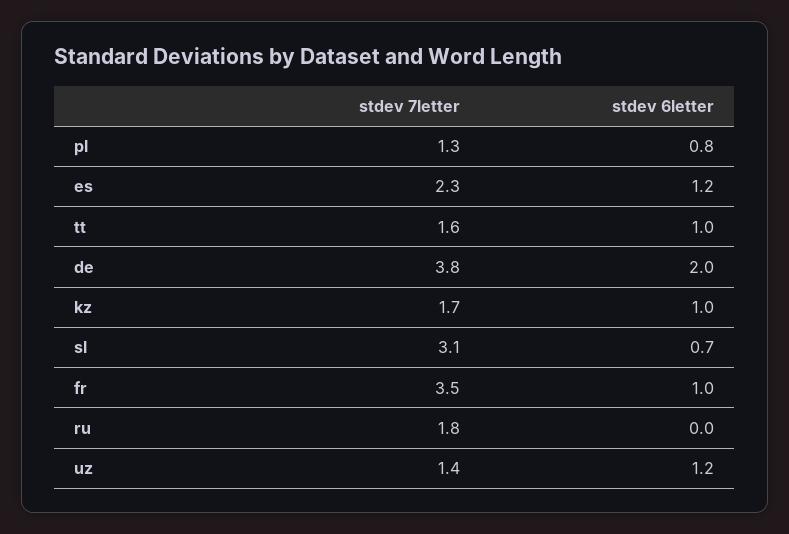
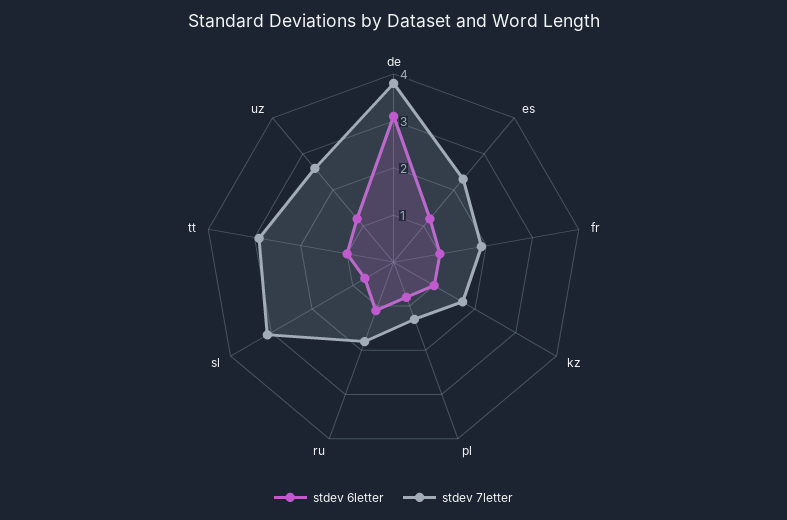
stdev 7letter, tt: 1.6 -> 3
stdev 6letter, de: 2 -> 3
stdev 7letter, fr: 3.5 -> 2
stdev 6letter, ru: 0 -> 1
stdev 7letter, uz: 1.4 -> 2.5

